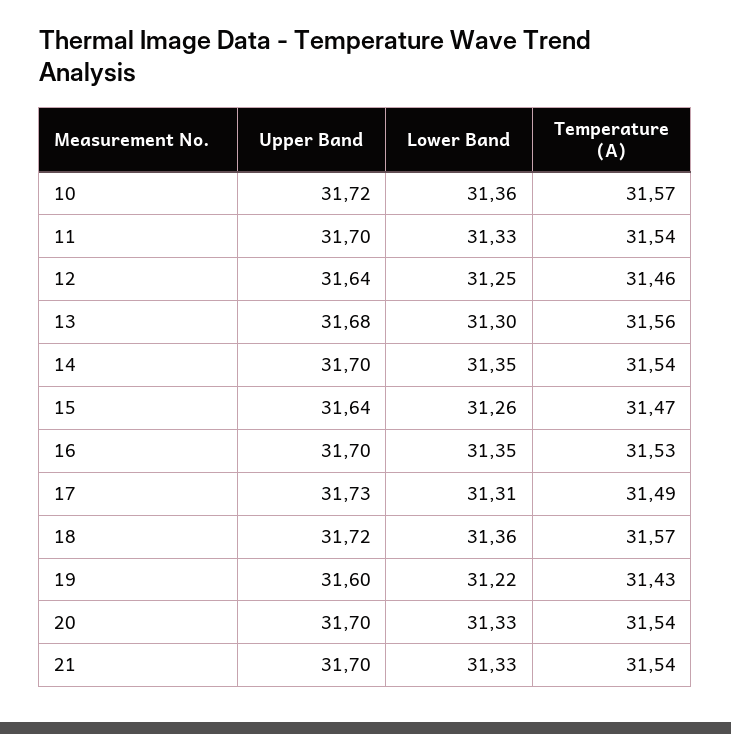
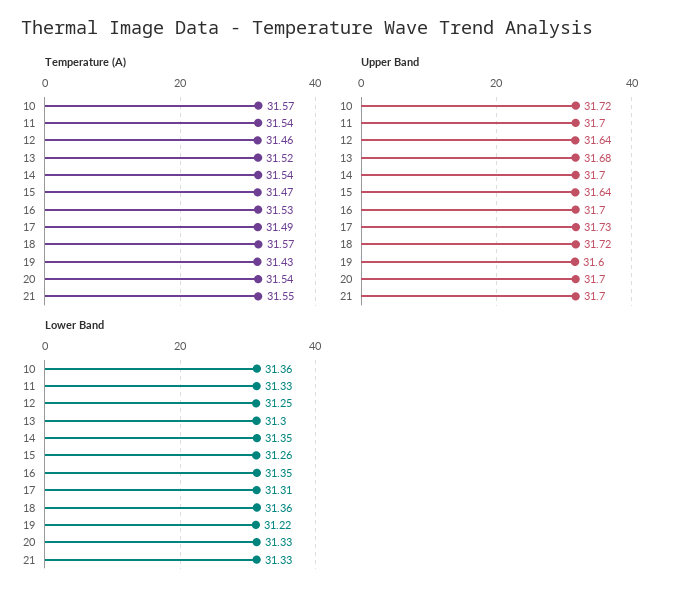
Temperature (A), 13: 31.56 -> 31.52
Temperature (A), 21: 31.54 -> 31.55

